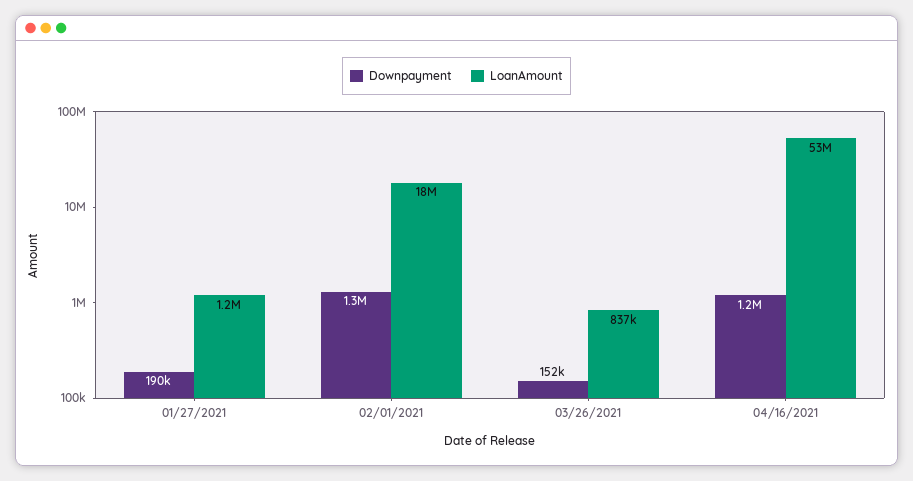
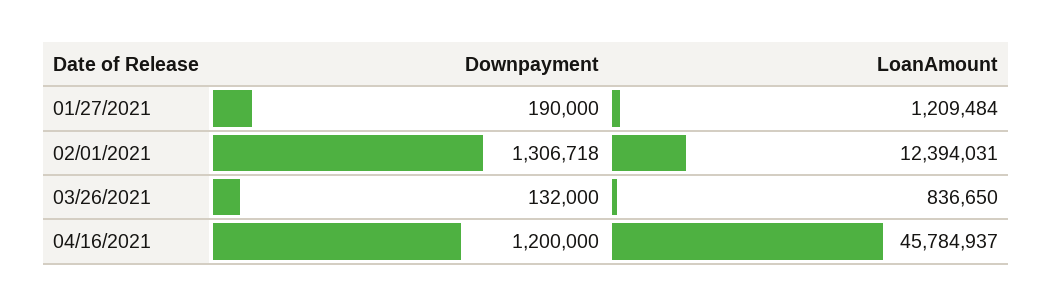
LoanAmount, 02/01/2021: 18000000 -> 12394031
Downpayment, 03/26/2021: 152000 -> 132000
LoanAmount, 04/16/2021: 53000000 -> 45784937

